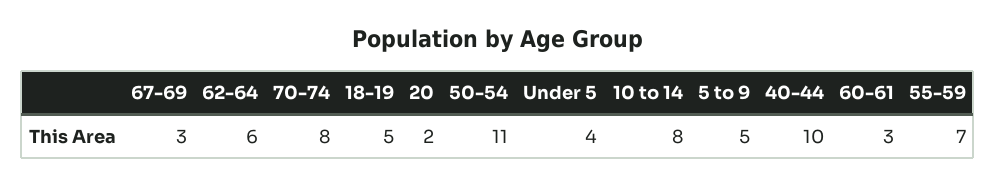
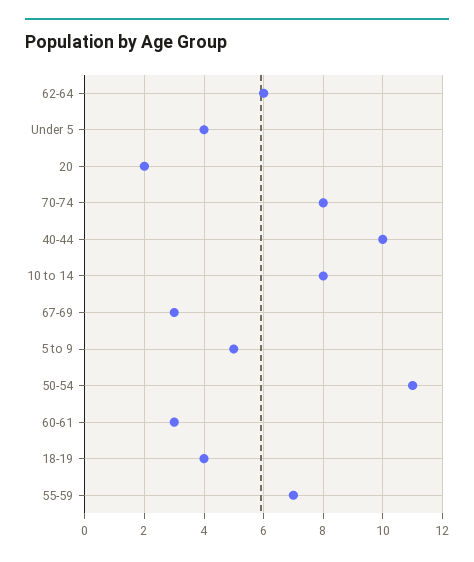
18-19: 5 -> 4

